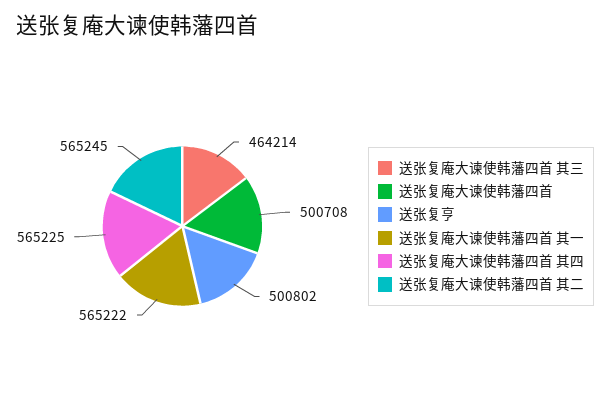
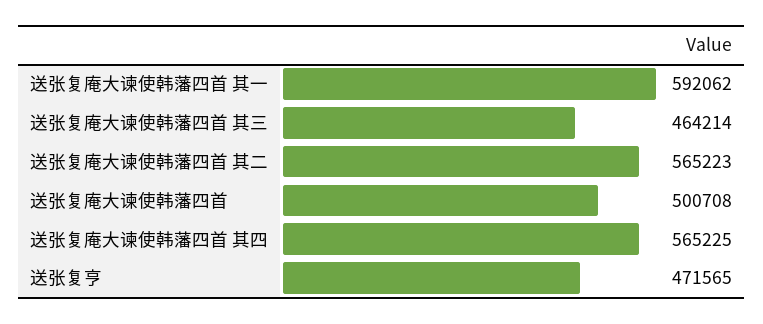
送张复亨: 500802 -> 471565
送张复庵大谏使韩藩四首 其一: 565222 -> 592062
送张复庵大谏使韩藩四首 其二: 565245 -> 565223

